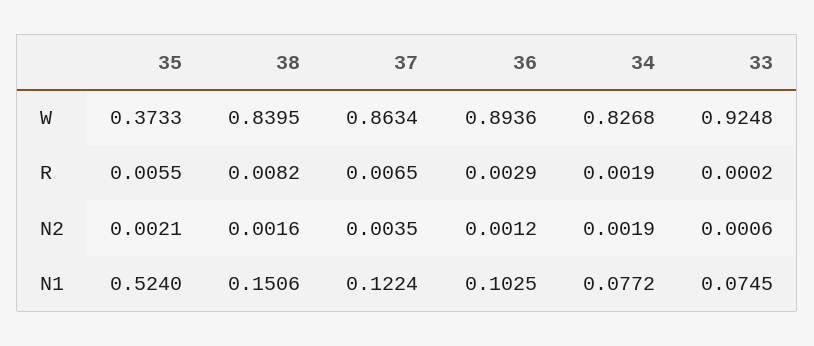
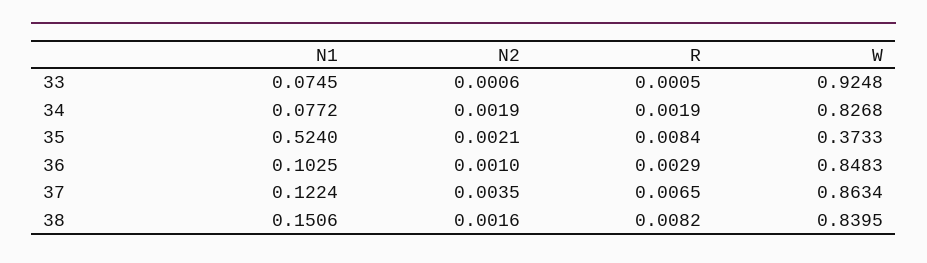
36, W: 0.8936 -> 0.8483
35, R: 0.0055 -> 0.0084
33, R: 0.0002 -> 0.0005
36, N2: 0.0012 -> 0.001

